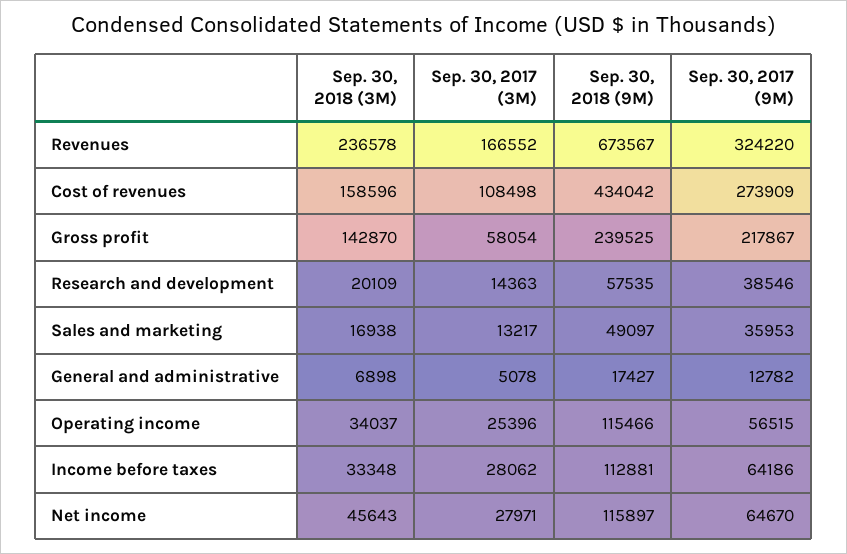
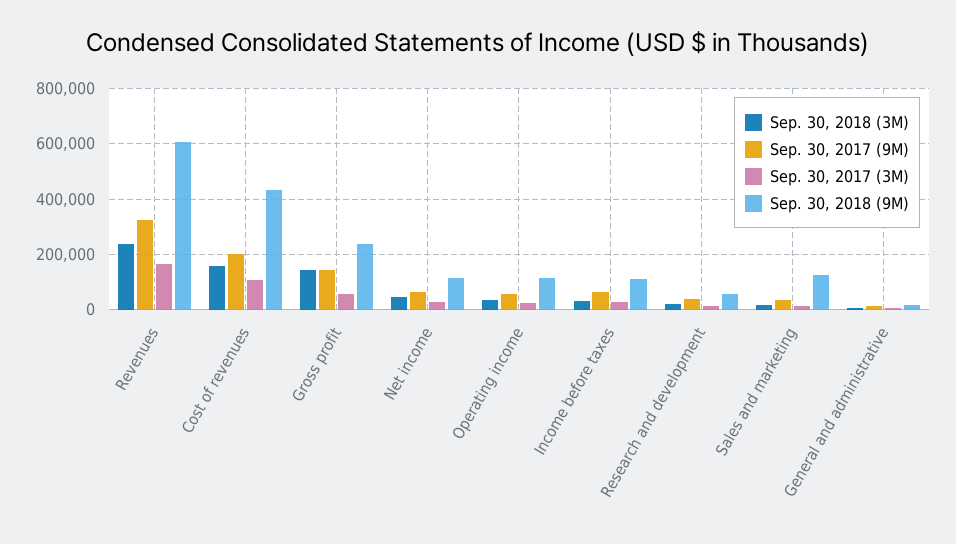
Sep. 30, 2018 (9M), Revenues: 673567 -> 600000
Sep. 30, 2017 (9M), Cost of revenues: 273909 -> 200000
Sep. 30, 2017 (9M), Gross profit: 217867 -> 150000
Sep. 30, 2018 (9M), Sales and marketing: 49097 -> 125000

